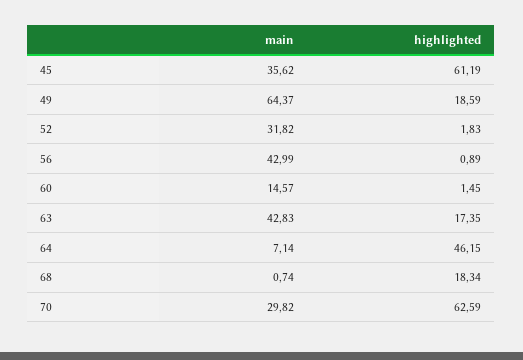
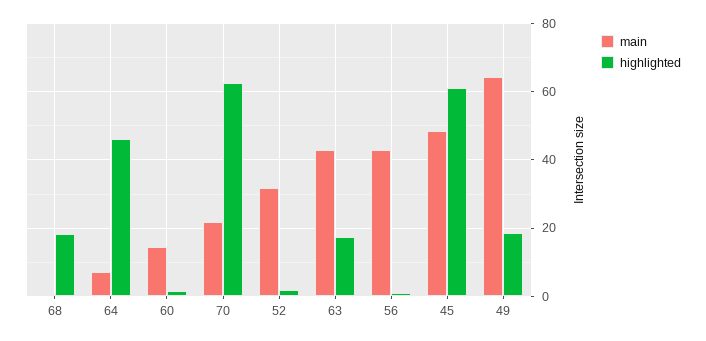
main, 45: 35.62 -> 48
main, 70: 29.82 -> 22

